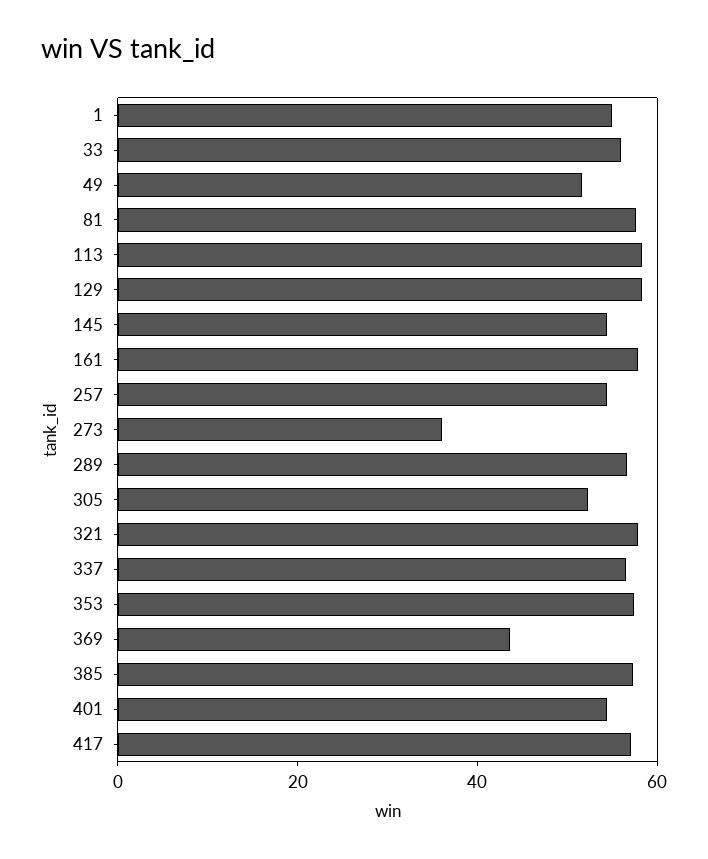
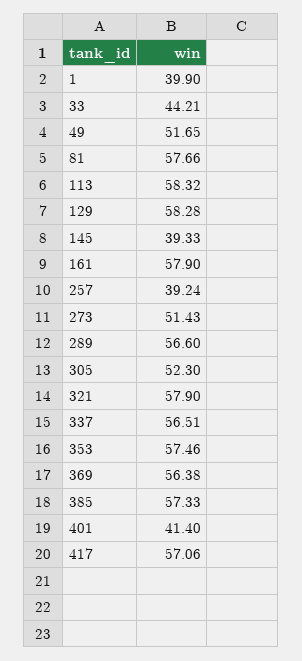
1: 55 -> 39.9
33: 55 -> 44.21
145: 55 -> 39.33
257: 55 -> 39.24
273: 35 -> 51.43
369: 45 -> 56.38
401: 55 -> 41.4

